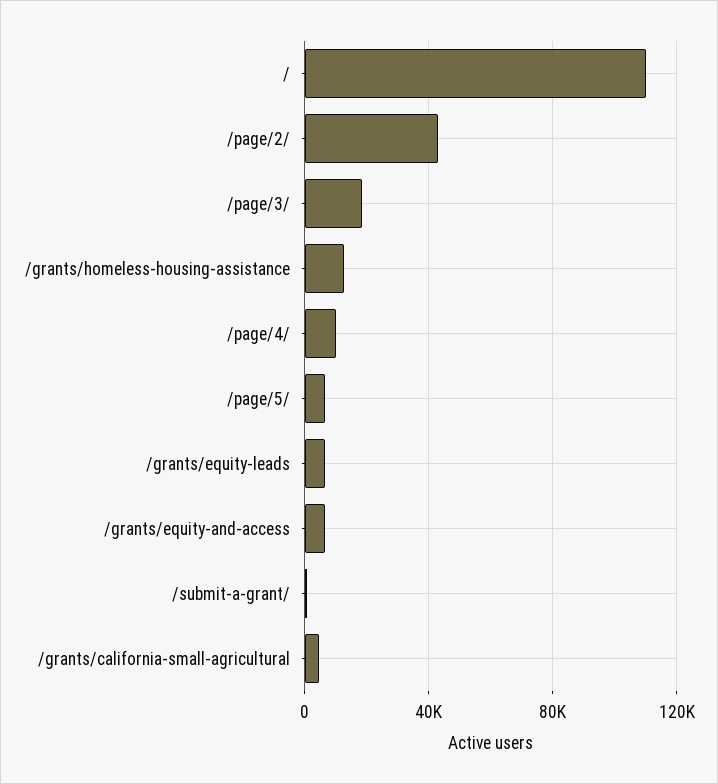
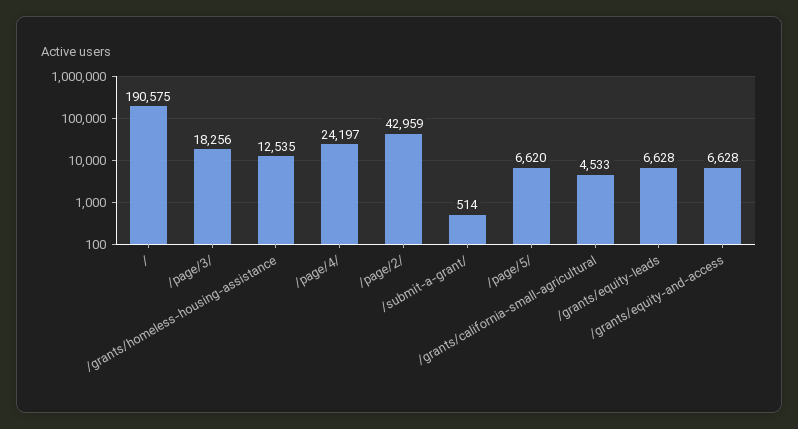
/: 110000 -> 190575
/page/4/: 10000 -> 24197

